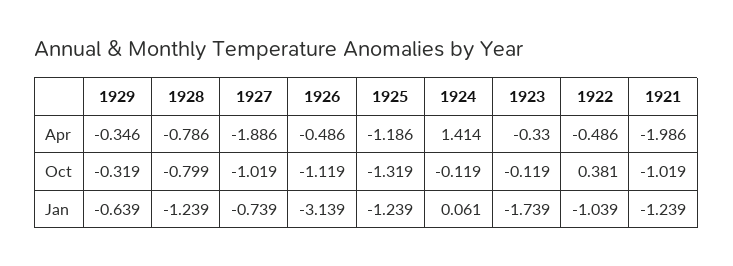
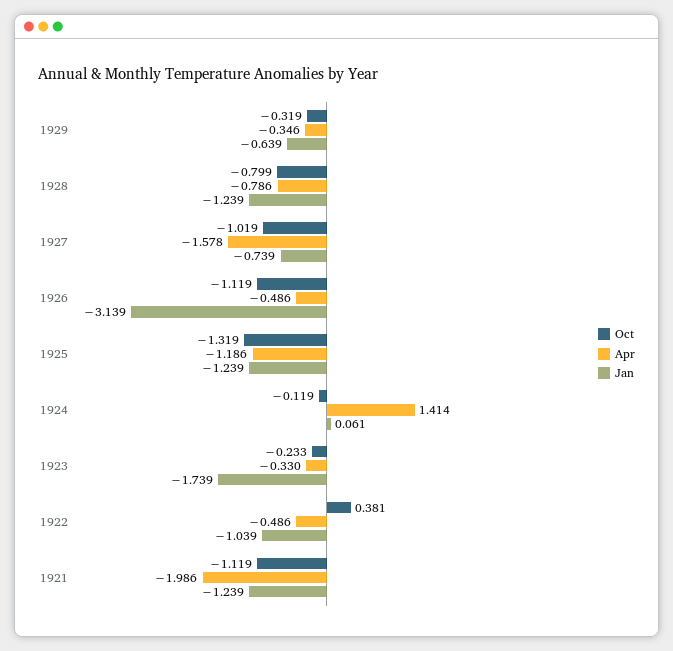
Apr, 1927: -1.886 -> -1.578
Oct, 1923: -0.119 -> -0.233
Oct, 1921: -1.019 -> -1.119

